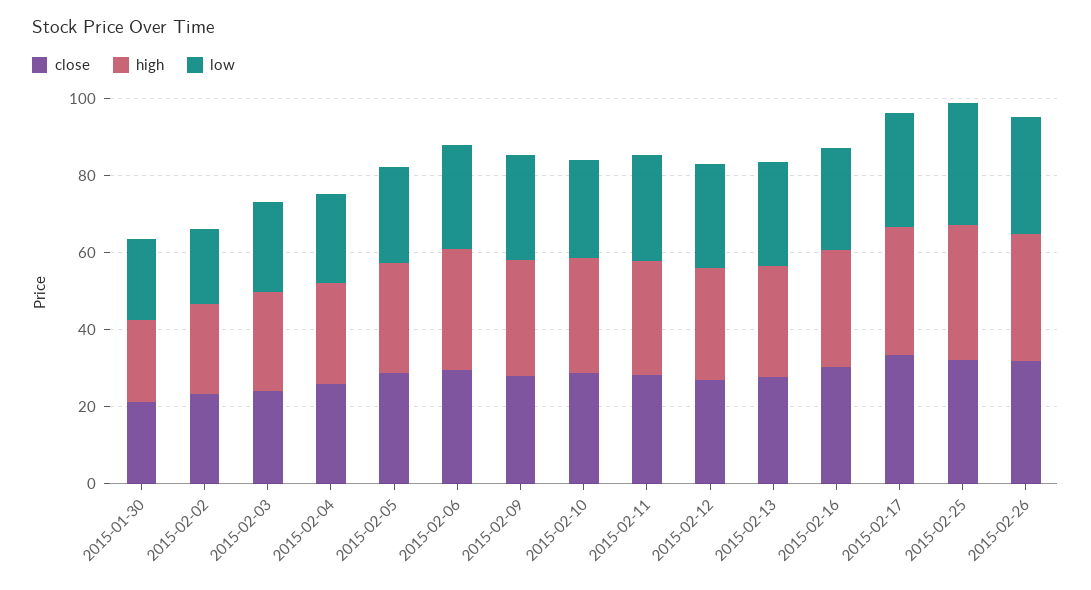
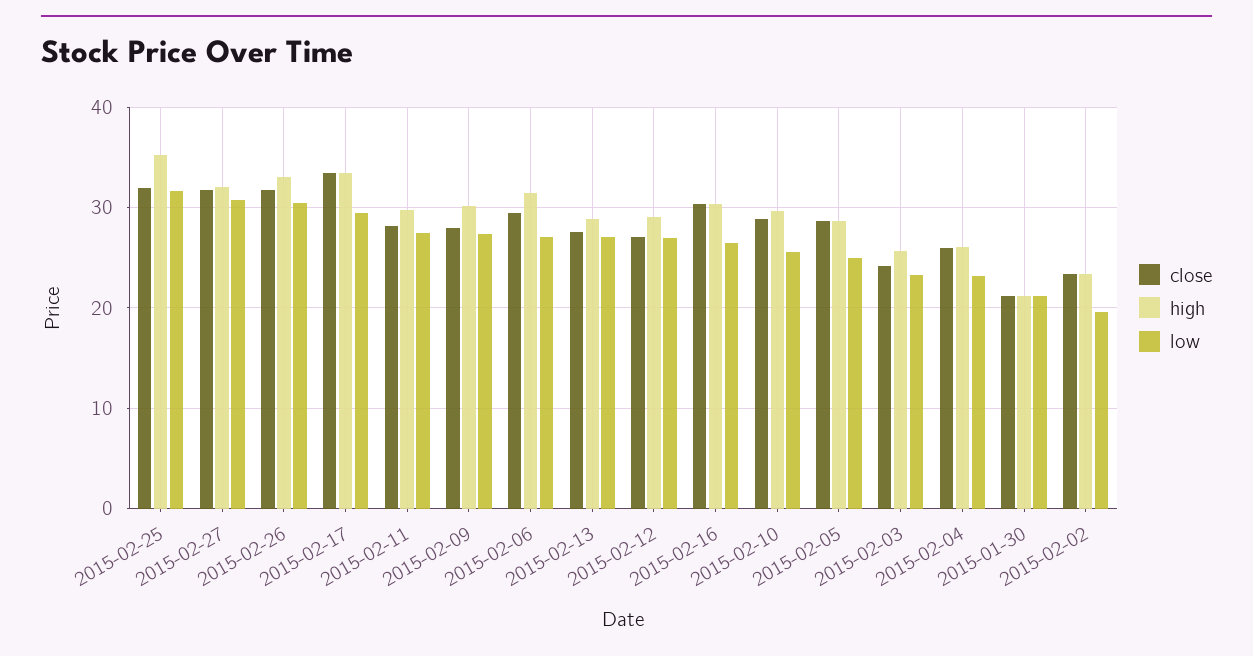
close, 2015-02-27: none -> 32
high, 2015-02-27: none -> 32
low, 2015-02-27: none -> 31

